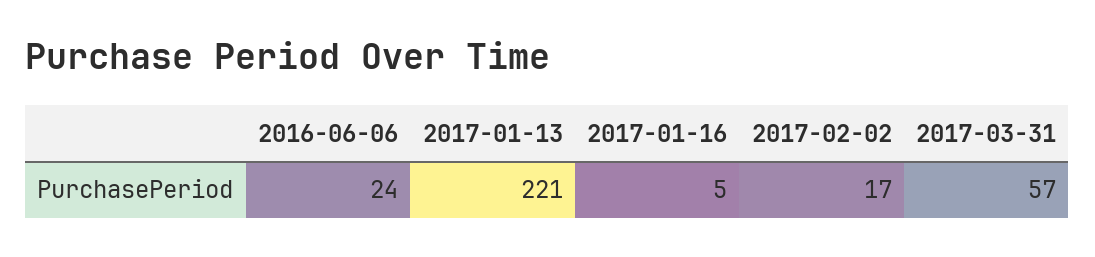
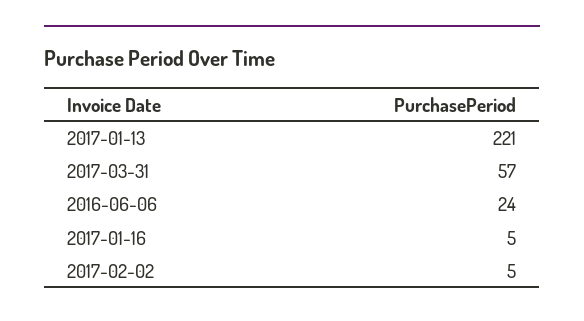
2017-02-02: 17 -> 5

